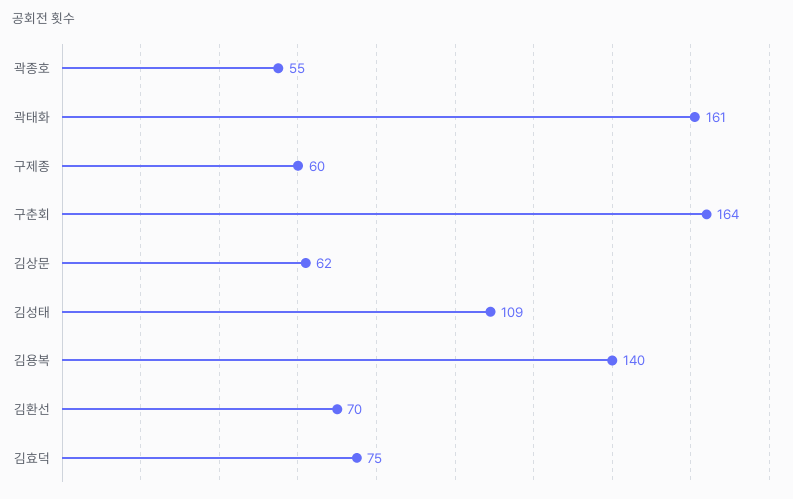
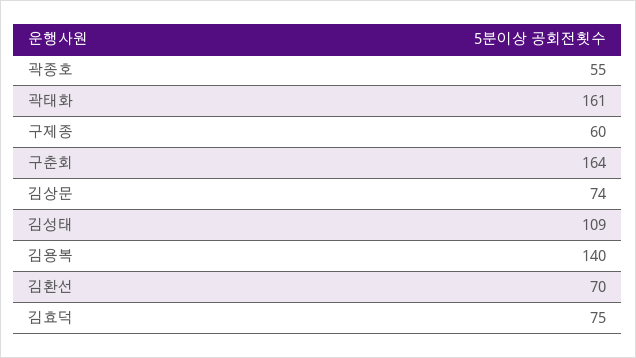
김상문: 62 -> 74

